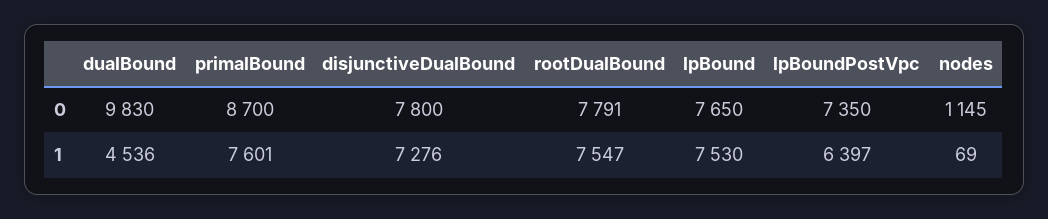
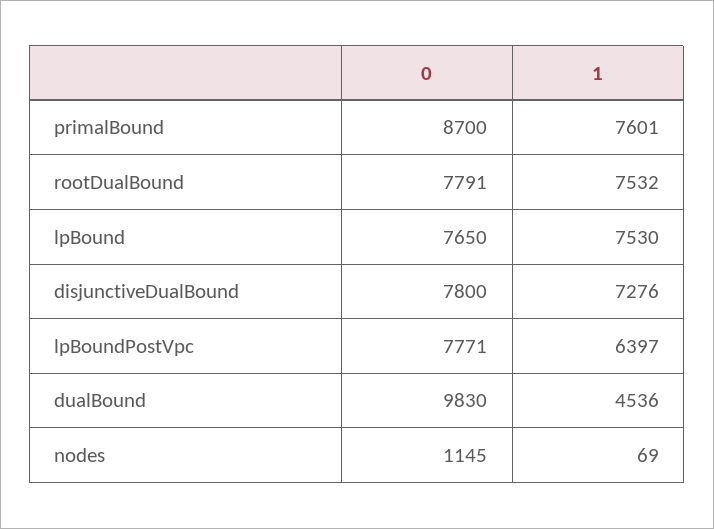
lpBoundPostVpc, 0: 7350 -> 7771
rootDualBound, 1: 7547 -> 7532

